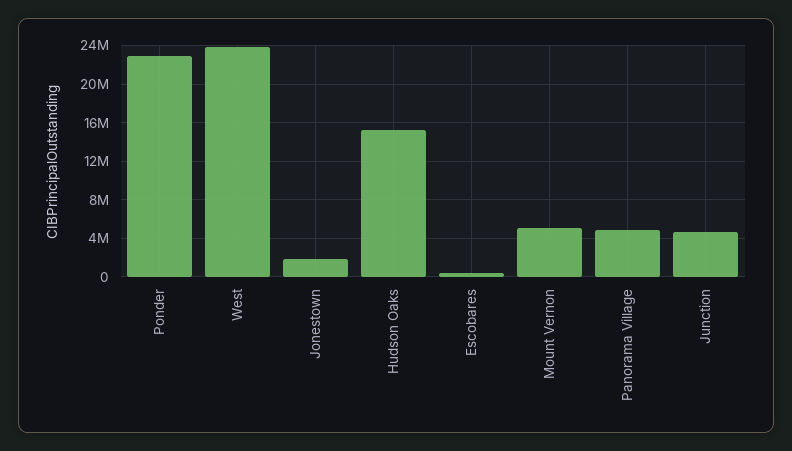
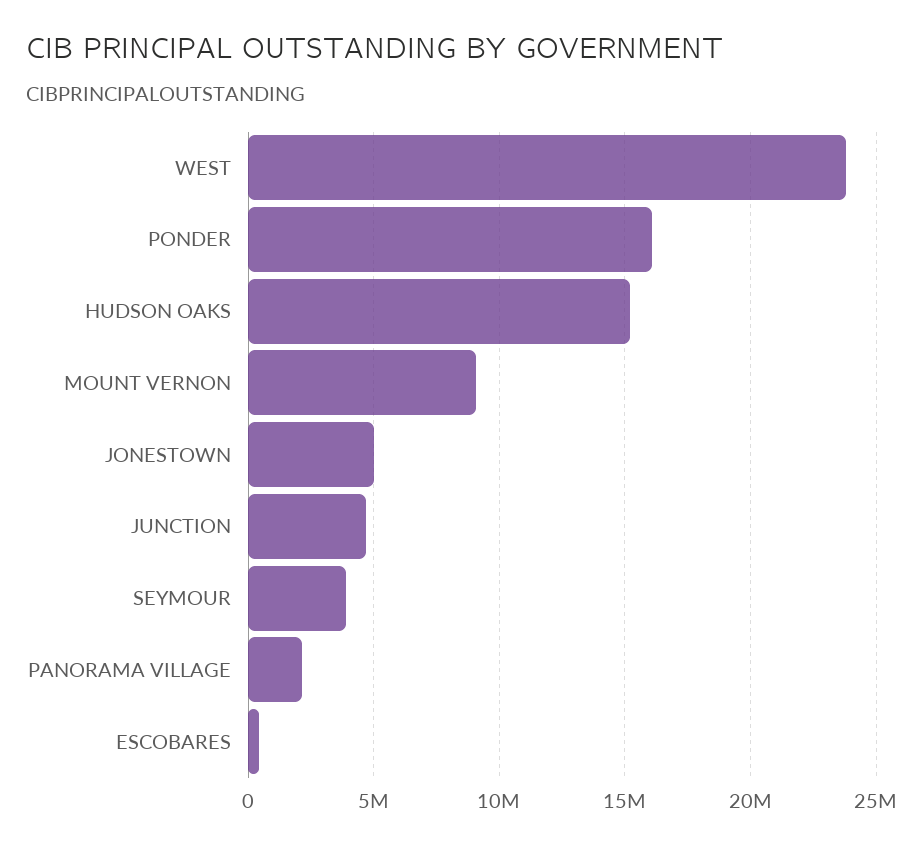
Ponder: 23000000 -> 16000000
Jonestown: 2000000 -> 5000000
Mount Vernon: 5000000 -> 9000000
Panorama Village: 5000000 -> 2000000
SEYMOUR: none -> 4000000

